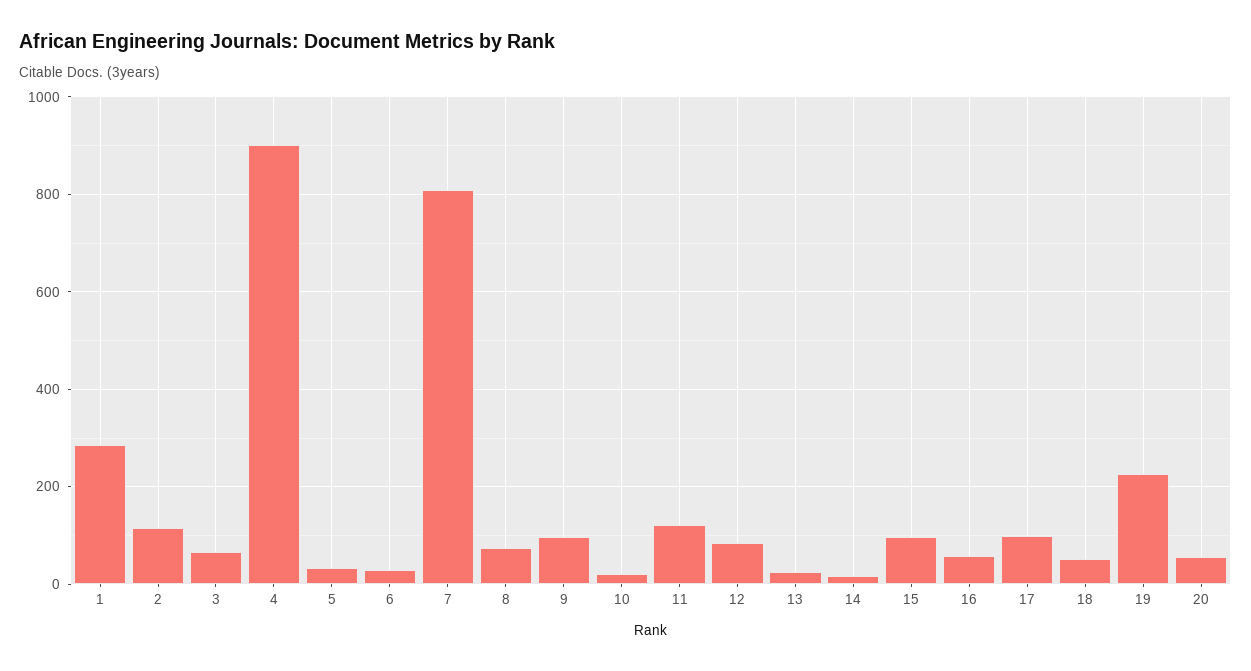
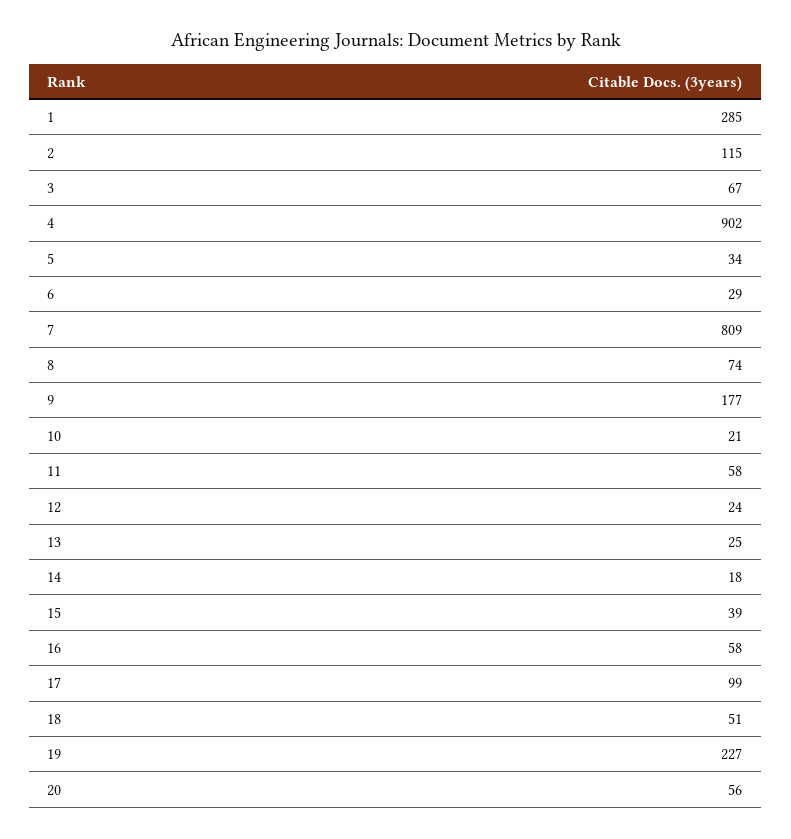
9: 100 -> 177
11: 120 -> 58
12: 80 -> 24
15: 100 -> 39

